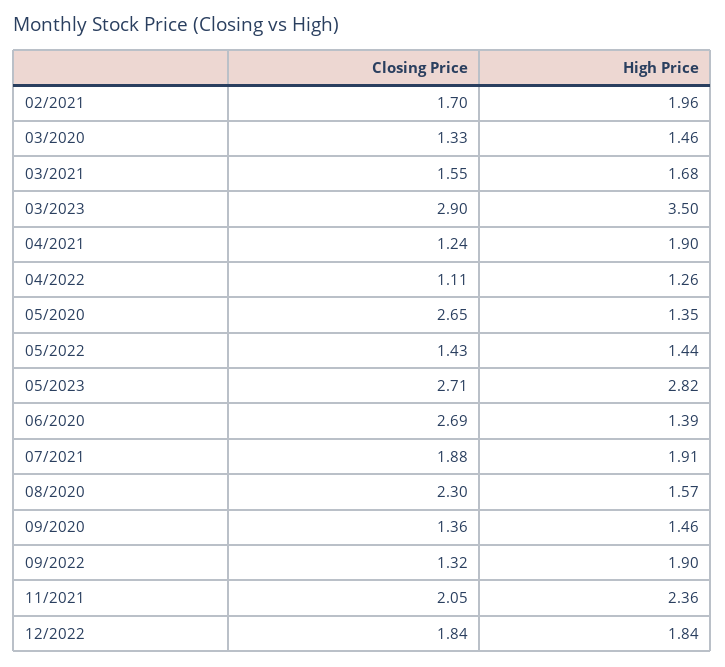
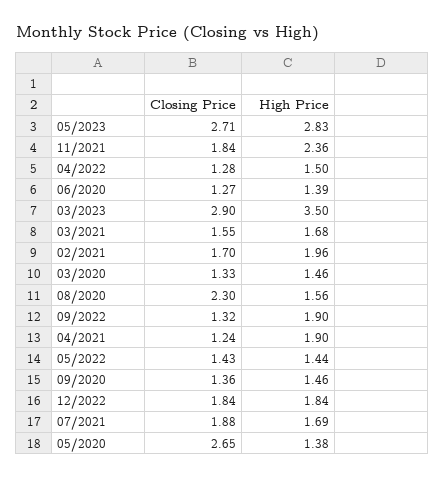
Closing Price, 04/2022: 1.11 -> 1.28
High Price, 04/2022: 1.26 -> 1.5
High Price, 05/2020: 1.35 -> 1.38
High Price, 05/2023: 2.82 -> 2.83
Closing Price, 06/2020: 2.69 -> 1.27
High Price, 07/2021: 1.91 -> 1.69
High Price, 08/2020: 1.57 -> 1.56
Closing Price, 11/2021: 2.05 -> 1.84

